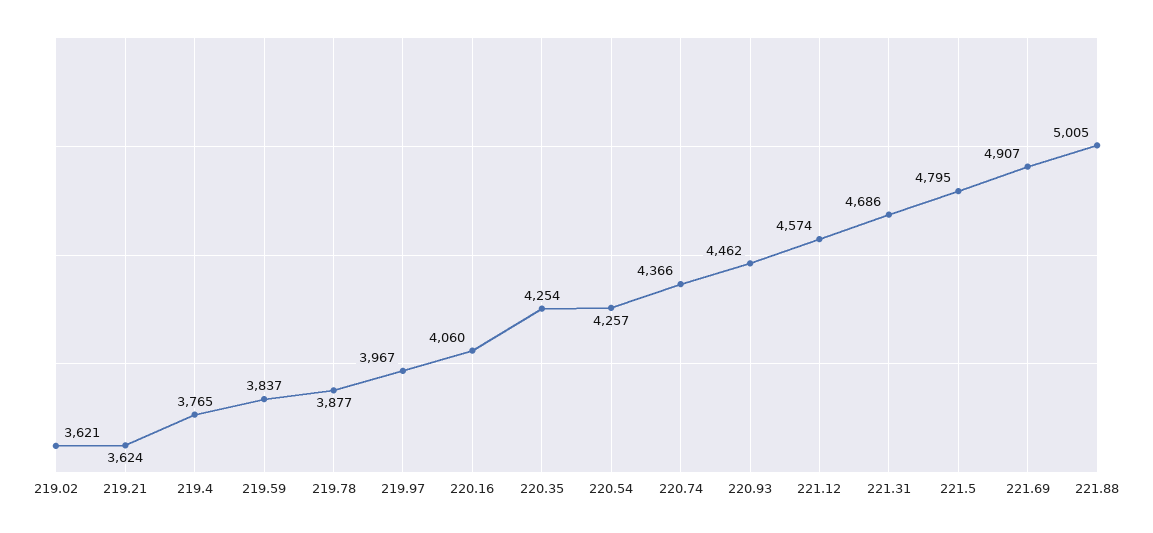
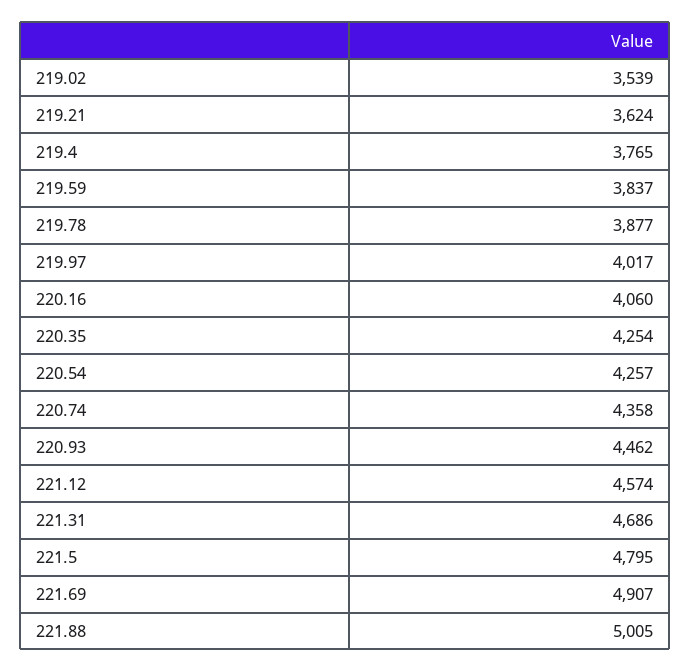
219.02: 3621 -> 3539
219.97: 3967 -> 4017
220.74: 4366 -> 4358

